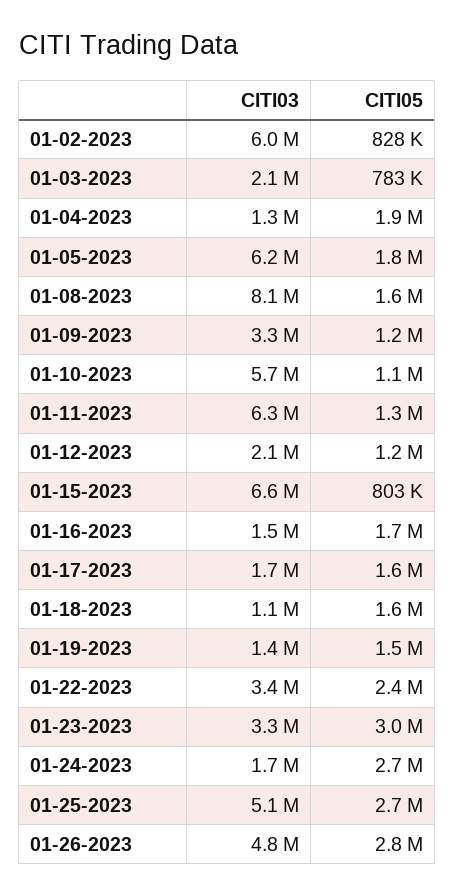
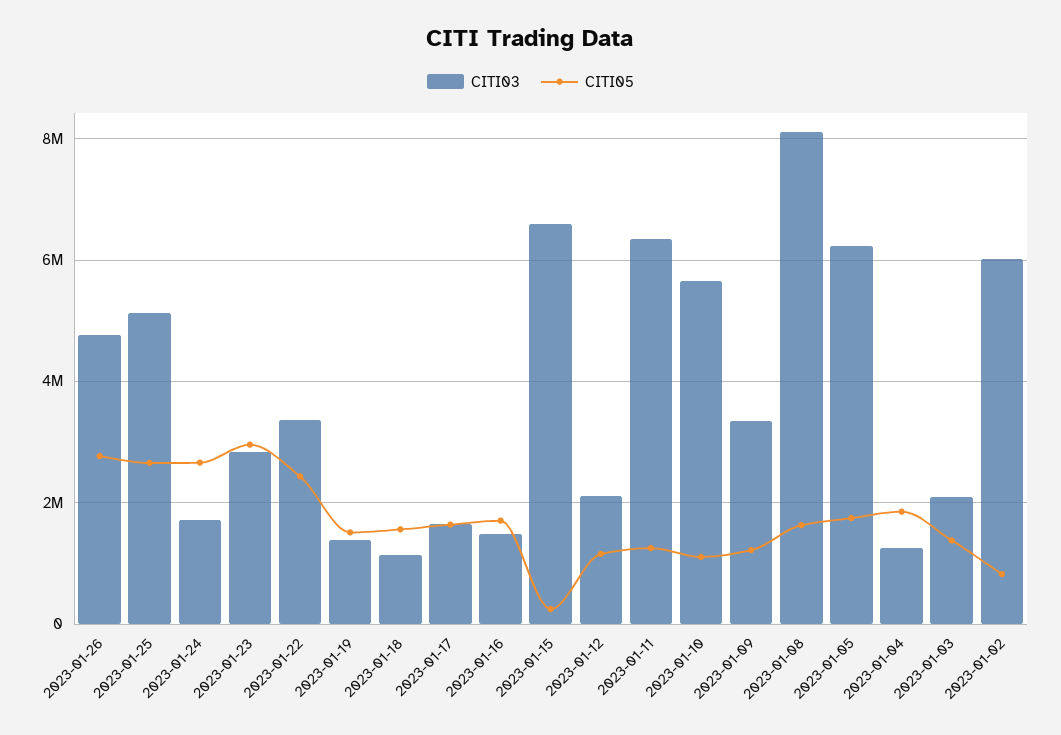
CITI05, 01-03-2023: 783000 -> 1400000
CITI05, 01-15-2023: 803000 -> 200000
CITI03, 01-23-2023: 3300000 -> 2800000

